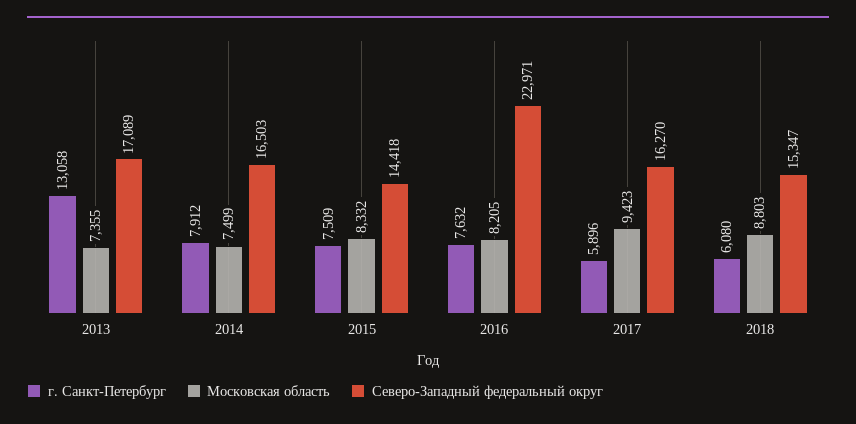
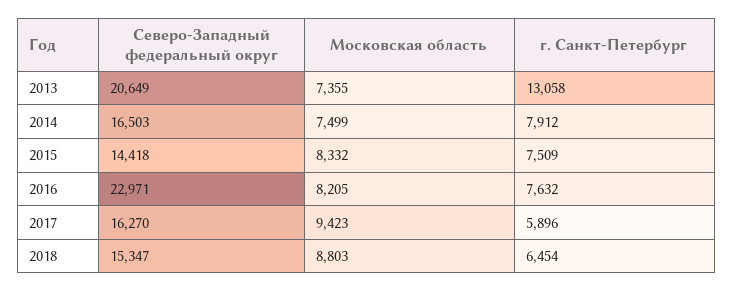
Северо-Западный федеральный округ, 2013: 17089 -> 20649
г. Санкт-Петербург, 2018: 6080 -> 6454

